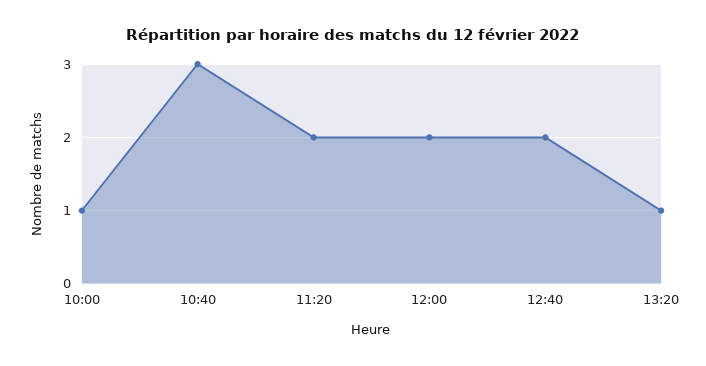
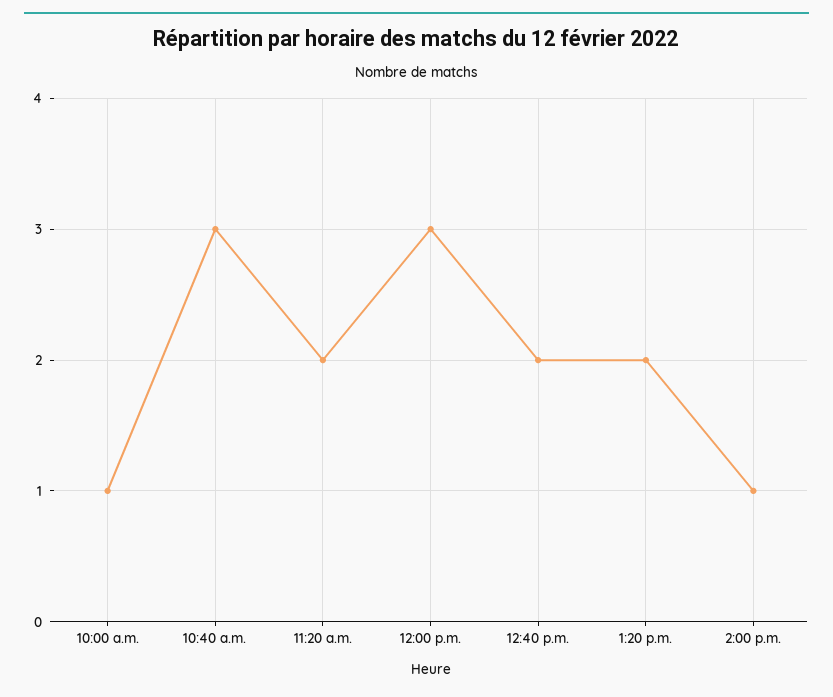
12:00: 2 -> 3
13:20: 1 -> 2
2:00 p.m.: none -> 1

